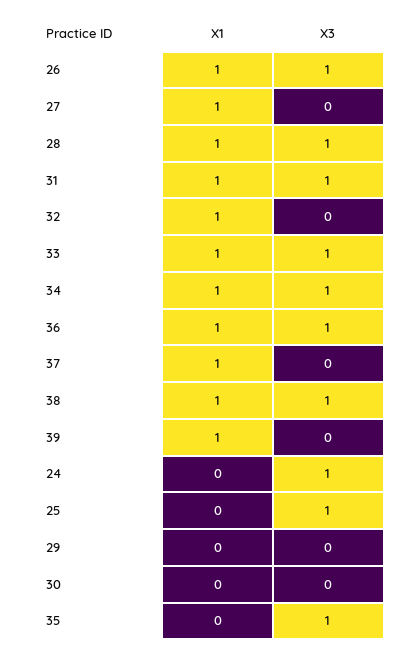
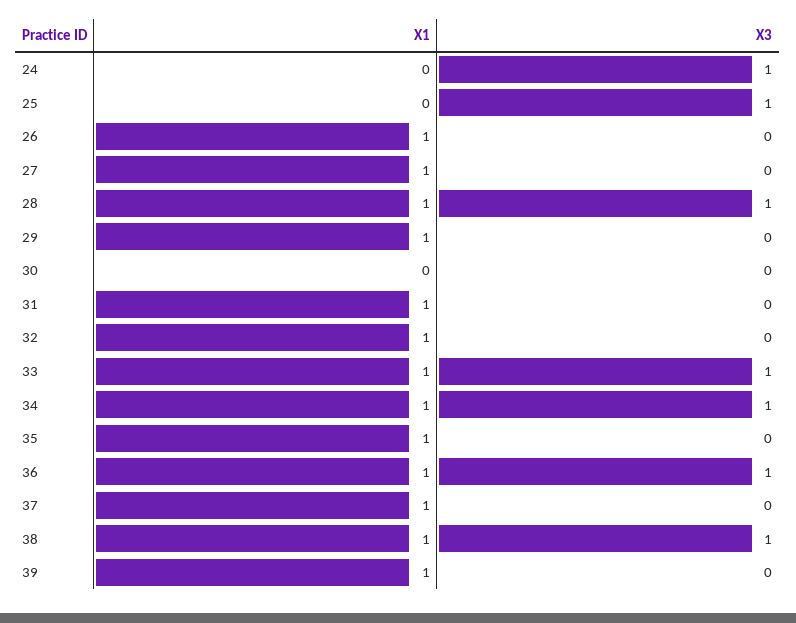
X3, 26: 1 -> 0
X3, 31: 1 -> 0
X1, 29: 0 -> 1
X1, 35: 0 -> 1
X3, 35: 1 -> 0

